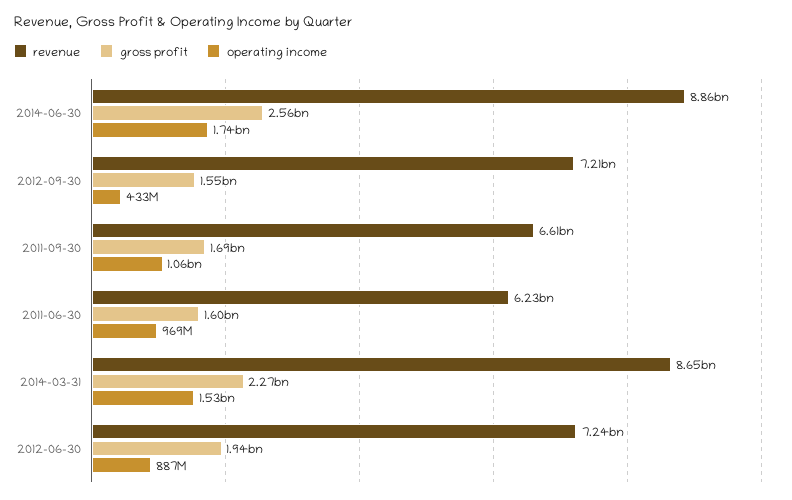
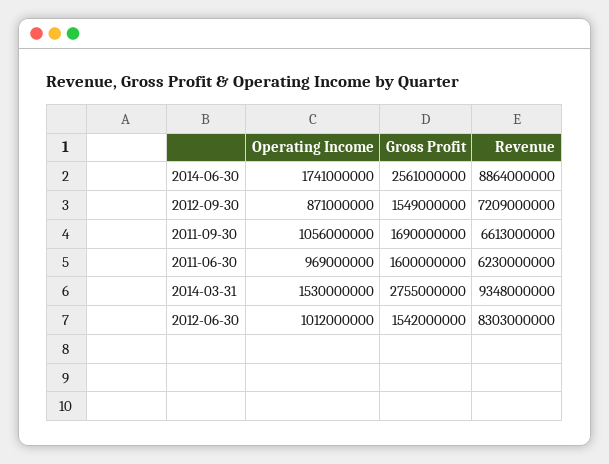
operating income, 2012-09-30: 433000000 -> 871000000
revenue, 2014-03-31: 8650000000 -> 9348000000
gross profit, 2014-03-31: 2270000000 -> 2755000000
revenue, 2012-06-30: 7240000000 -> 8303000000
gross profit, 2012-06-30: 1940000000 -> 1542000000
operating income, 2012-06-30: 887000000 -> 1012000000

